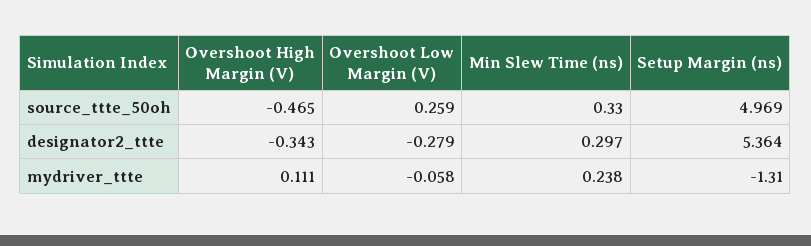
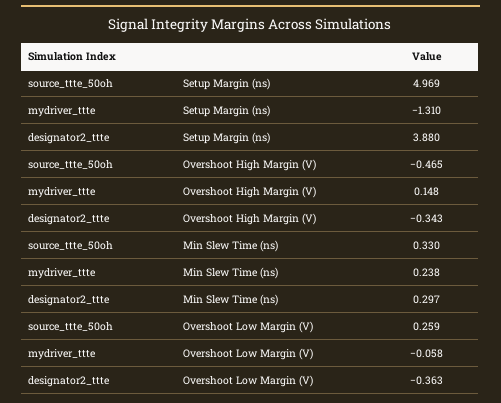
Overshoot Low Margin (V), designator2_ttte: -0.279 -> -0.363
Setup Margin (ns), designator2_ttte: 5.364 -> 3.88
Overshoot High Margin (V), mydriver_ttte: 0.111 -> 0.148

